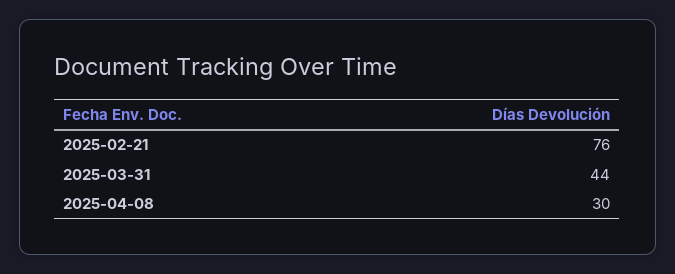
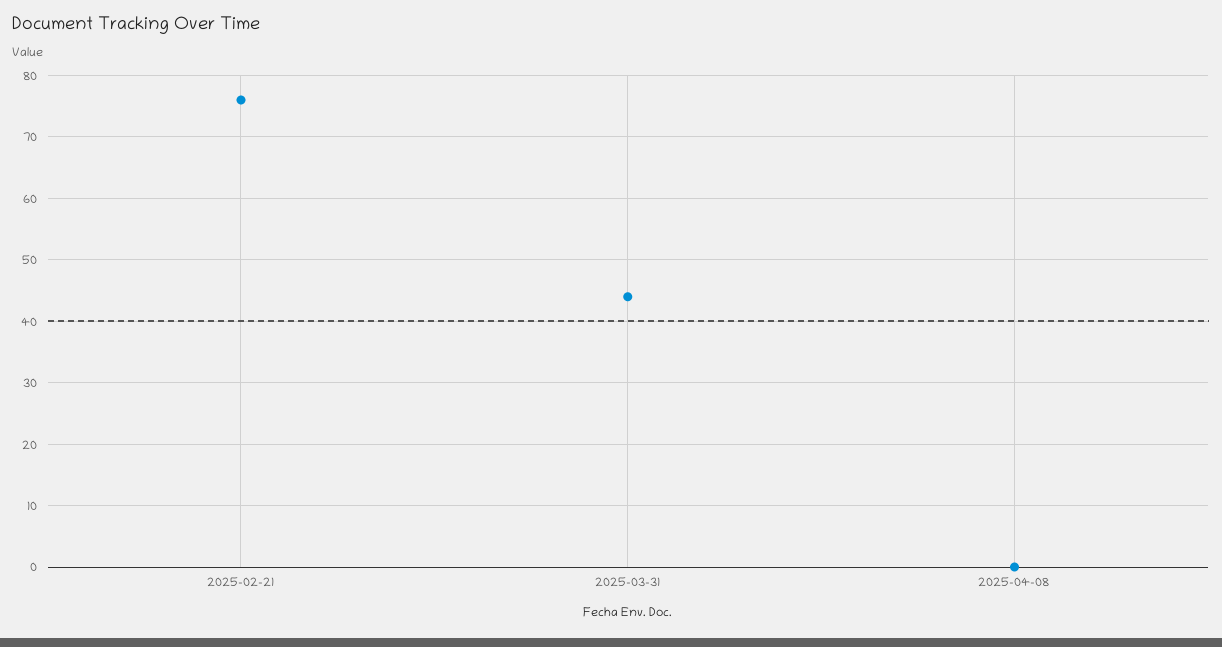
2025-04-08: 30 -> 0

